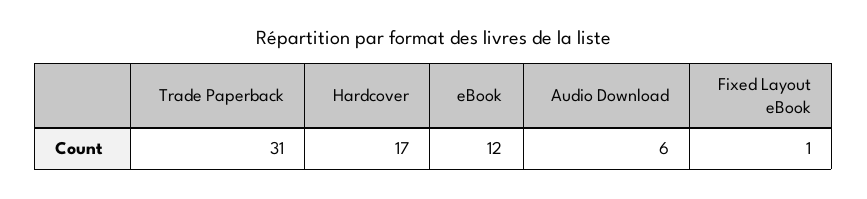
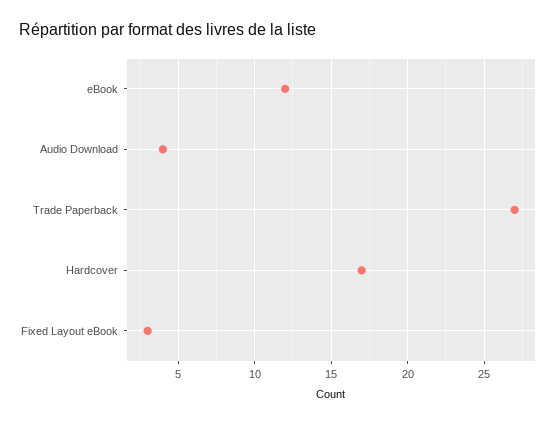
Trade Paperback: 31 -> 27
Audio Download: 6 -> 4
Fixed Layout eBook: 1 -> 3

